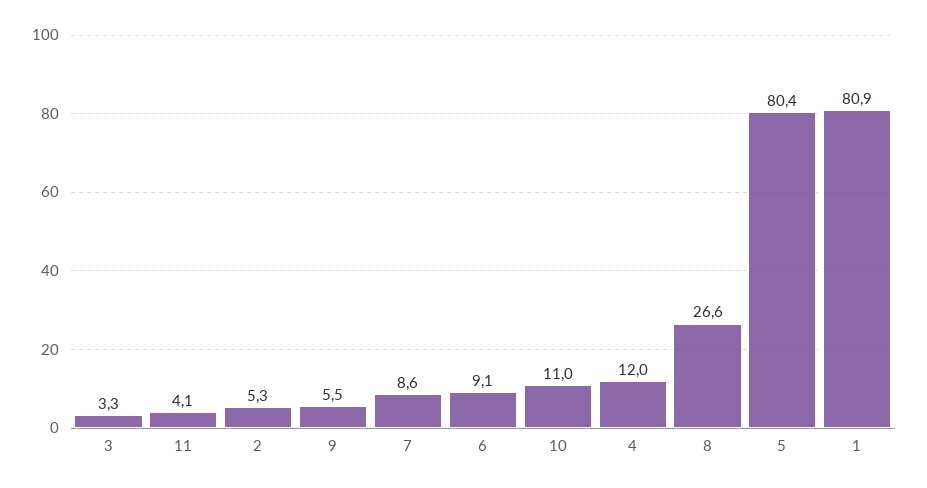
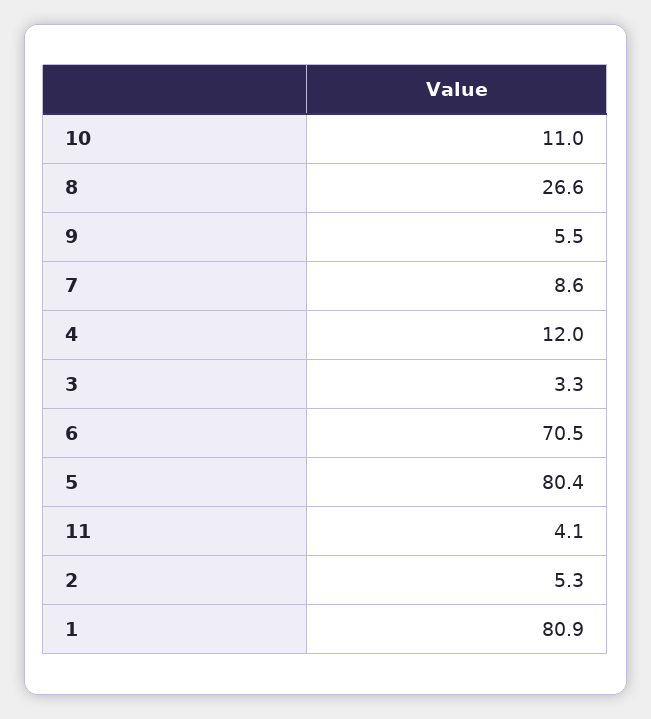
6: 9.1 -> 70.5

